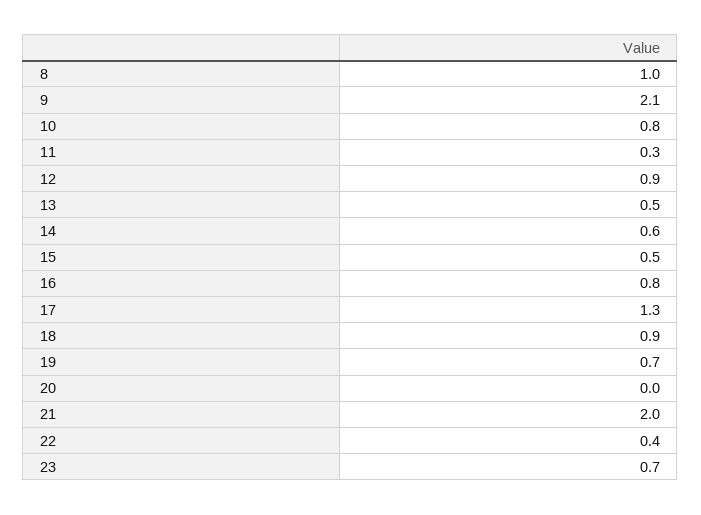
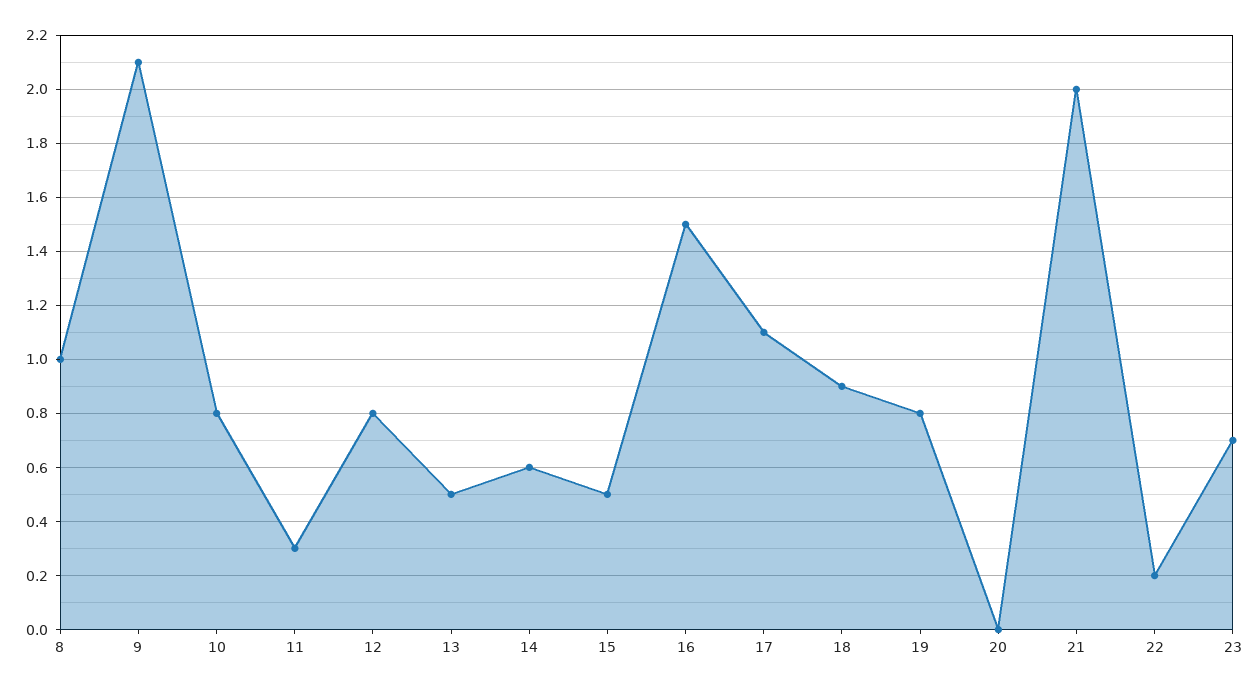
12: 0.9 -> 0.8
16: 0.8 -> 1.5
17: 1.3 -> 1.1
19: 0.7 -> 0.8
22: 0.4 -> 0.2

